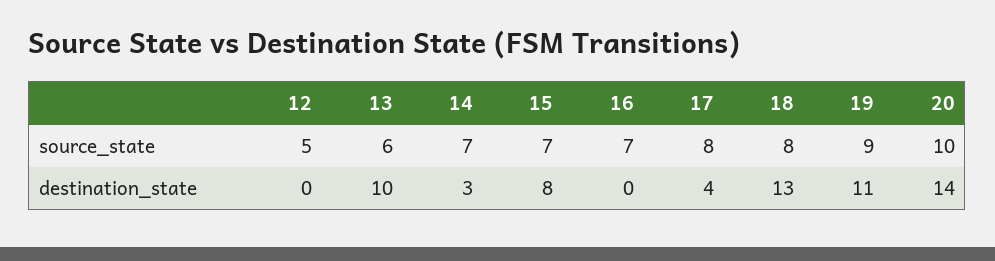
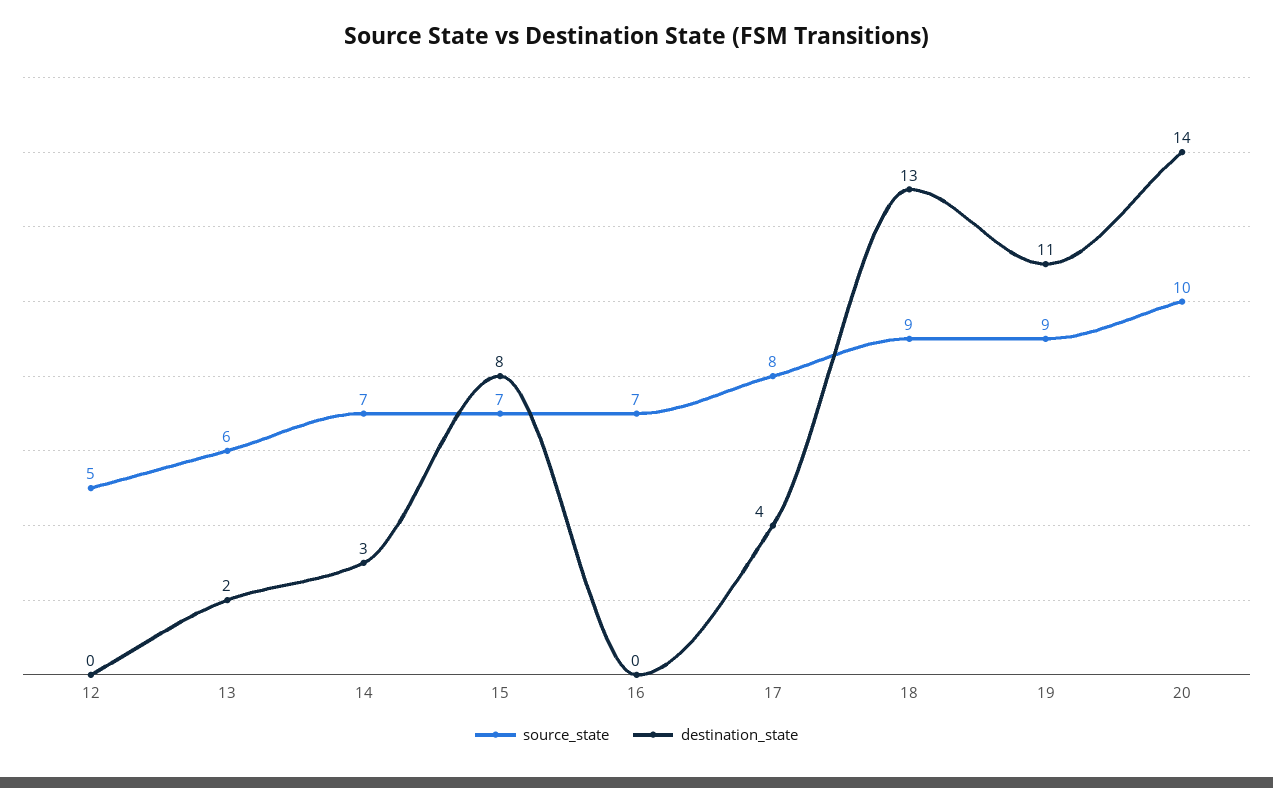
source_state, 18: 8 -> 9
destination_state, 13: 10 -> 2

